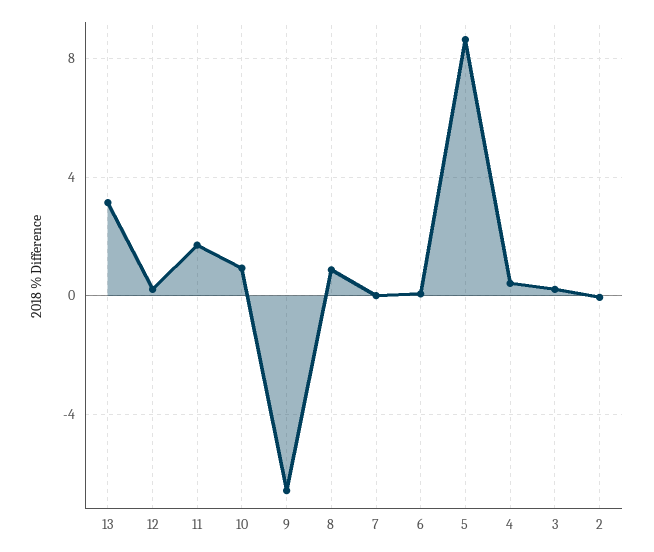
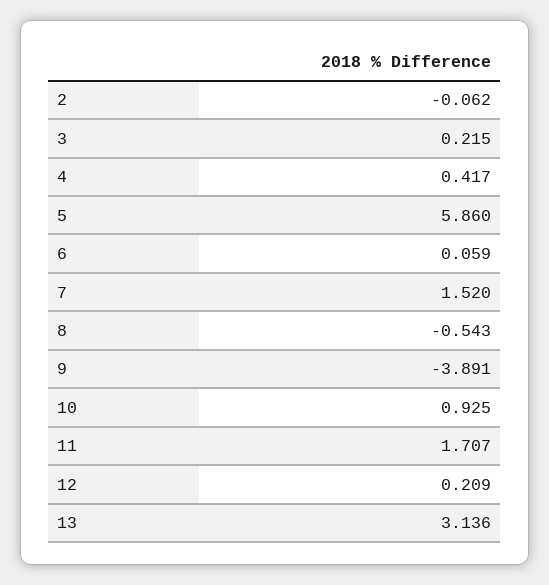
9: -6.5 -> -3.891
8: 1 -> -0.543
7: 0 -> 1.52
5: 8.5 -> 5.86

